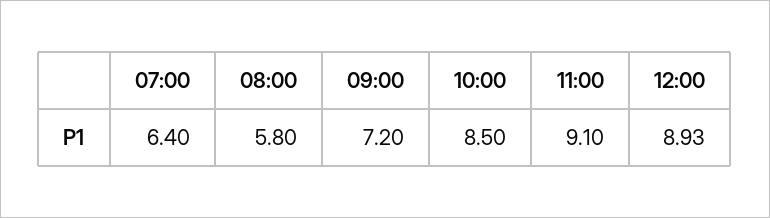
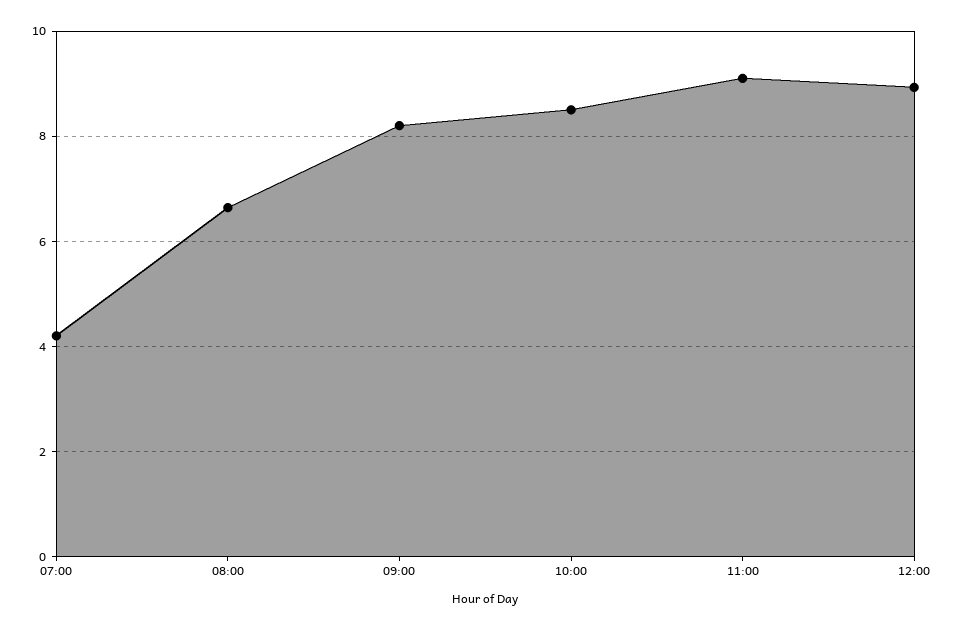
07:00: 6.4 -> 4.2
08:00: 5.8 -> 6.6
09:00: 7.2 -> 8.2

